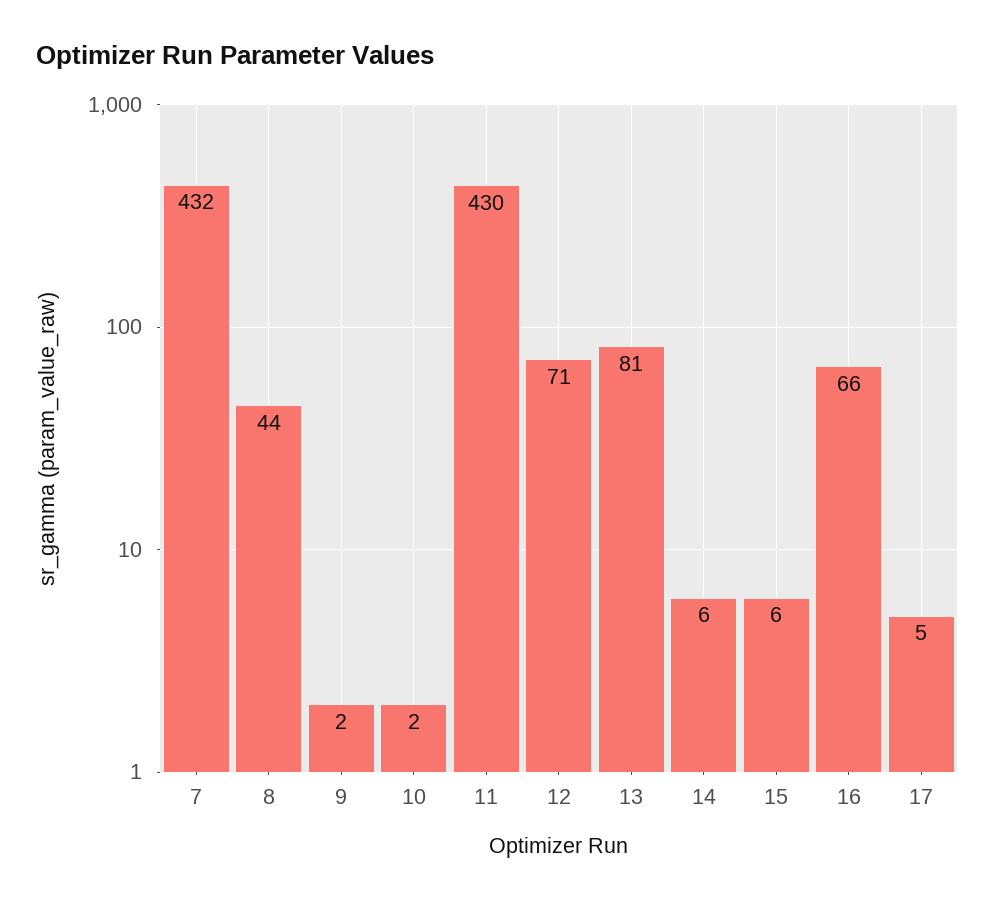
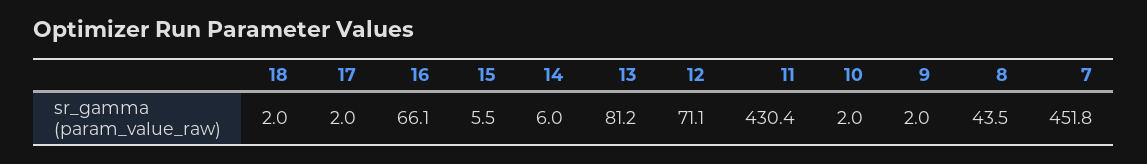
7: 432 -> 451.8
17: 5 -> 2
18: none -> 2

